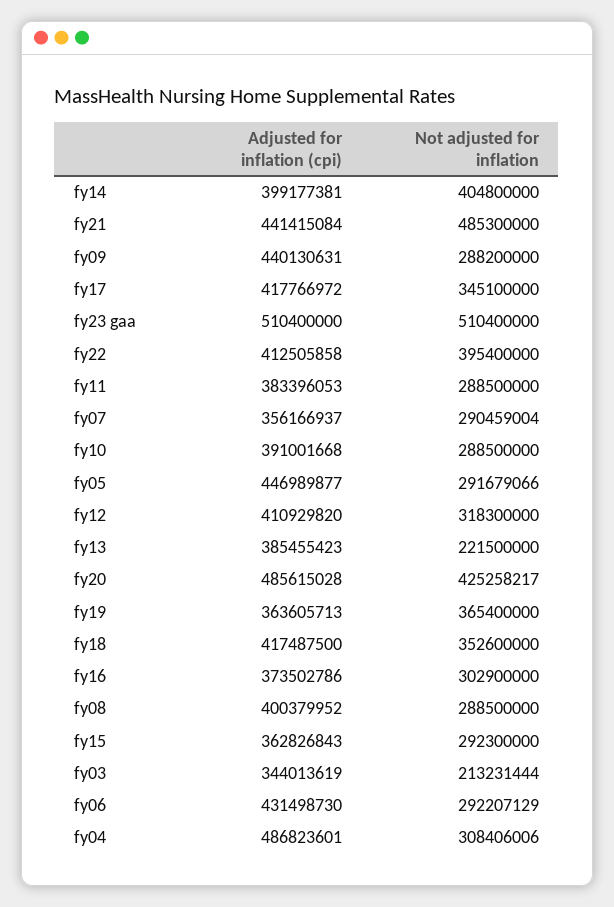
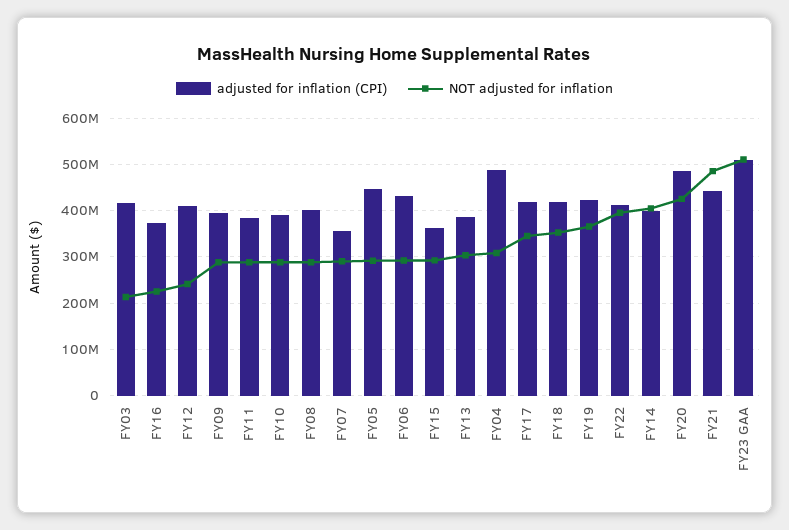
Adjusted for inflation (cpi), fy09: 440130631 -> 400000000
Not adjusted for inflation, fy12: 318300000 -> 240000000
Not adjusted for inflation, fy13: 221500000 -> 300000000
Adjusted for inflation (cpi), fy19: 363605713 -> 420000000
Not adjusted for inflation, fy16: 302900000 -> 220000000
Adjusted for inflation (cpi), fy03: 344013619 -> 420000000

